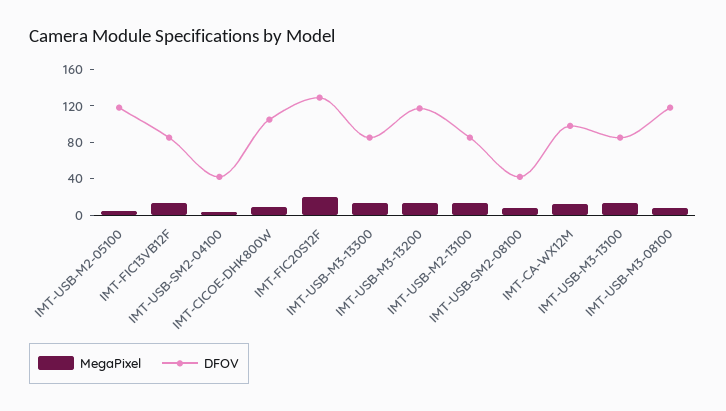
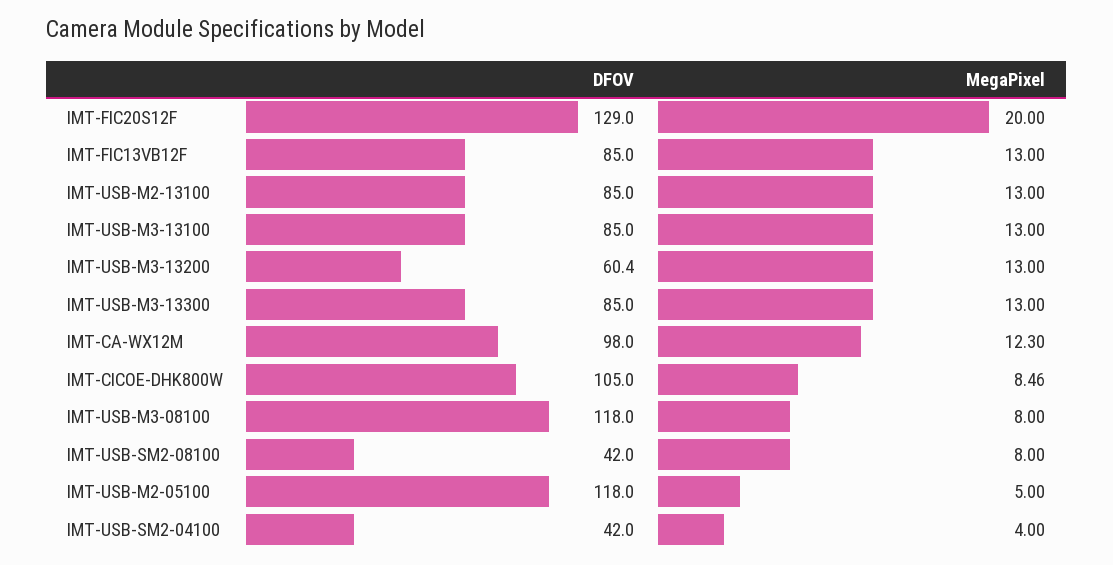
DFOV, IMT-USB-M3-13200: 120 -> 60.4

